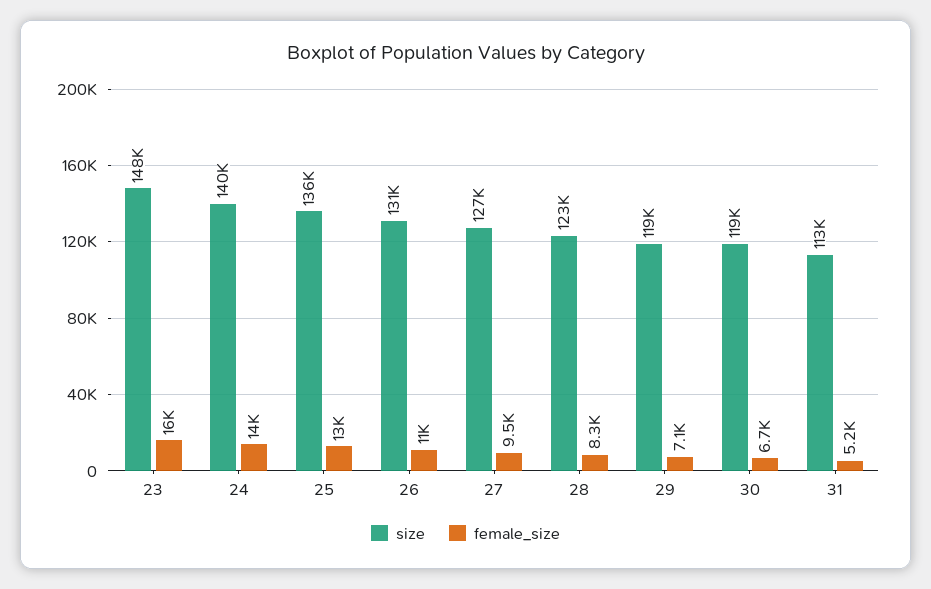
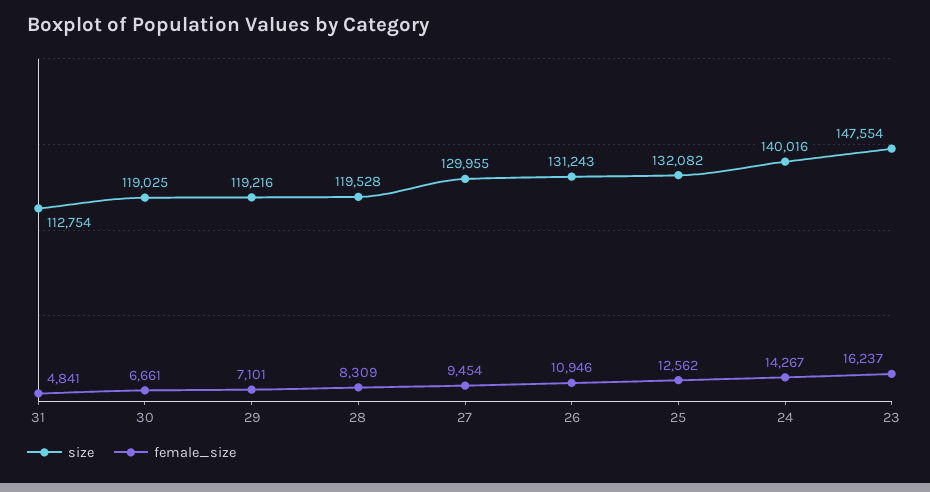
size, 25: 136000 -> 132082
size, 27: 127000 -> 129955
size, 28: 123000 -> 119528
female_size, 31: 5200 -> 4841

